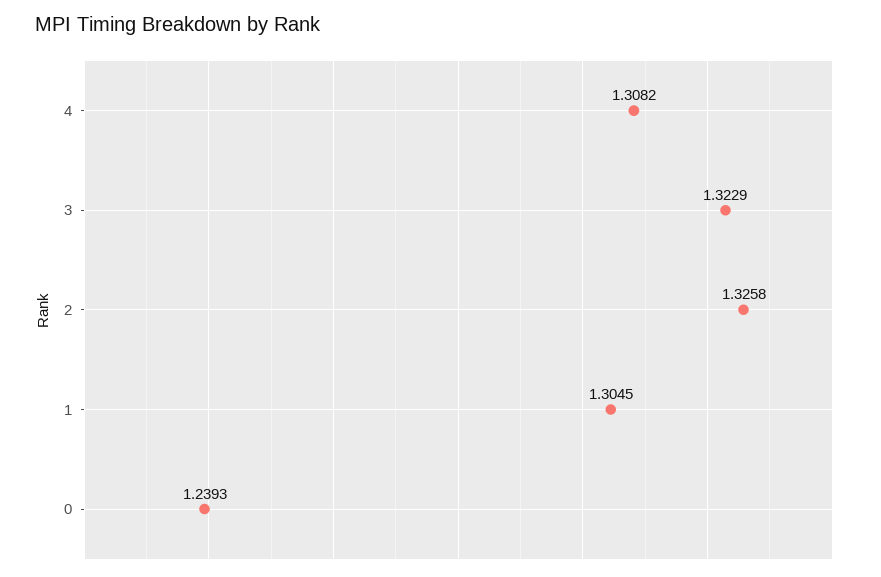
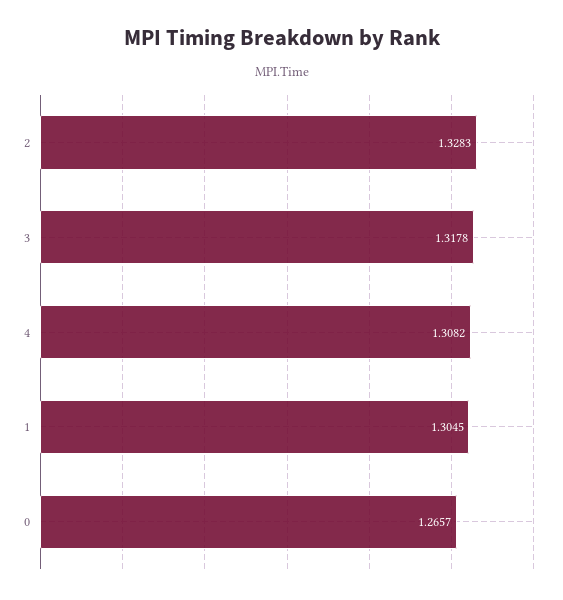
3: 1.3229 -> 1.3178
2: 1.3258 -> 1.3283
0: 1.2393 -> 1.2657

